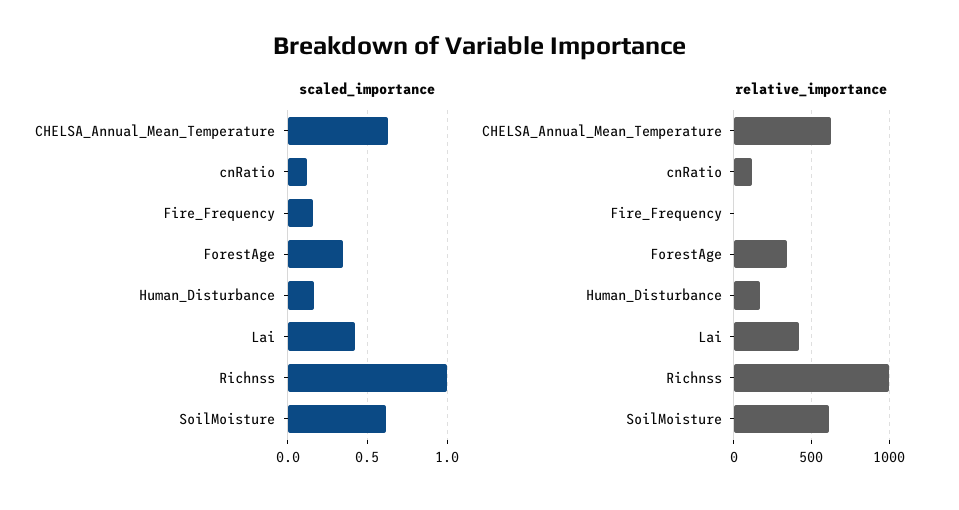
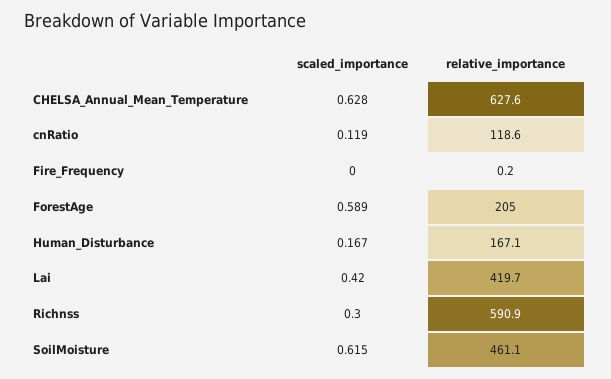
scaled_importance, Fire_Frequency: 0.15 -> 0
scaled_importance, ForestAge: 0.35 -> 0.589
scaled_importance, Richnss: 1 -> 0.3
relative_importance, ForestAge: 350 -> 205
relative_importance, Richnss: 1000 -> 590.9
relative_importance, SoilMoisture: 600 -> 461.1

